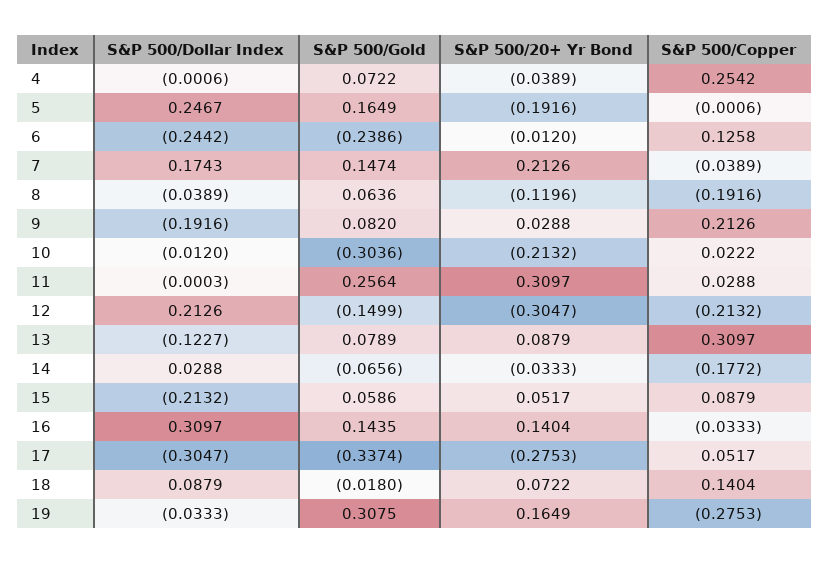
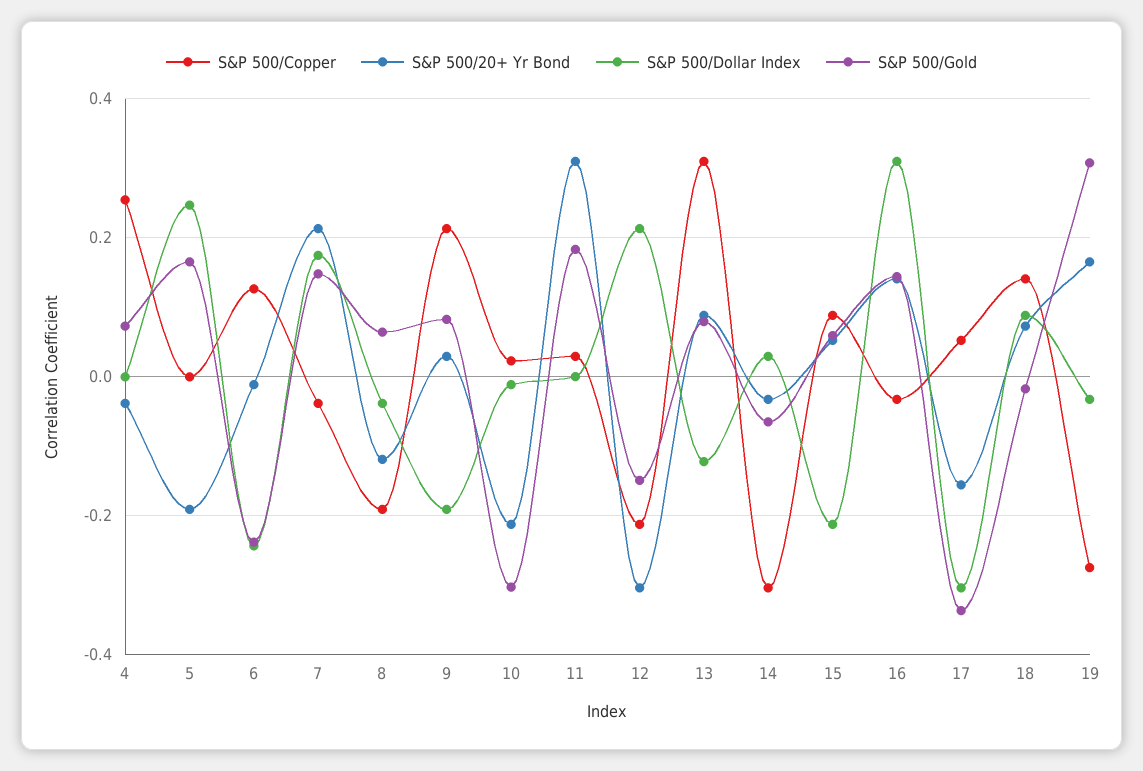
S&P 500/Gold, 11: 0.2564 -> 0.18
S&P 500/Copper, 14: -0.1772 -> -0.3
S&P 500/20+ Yr Bond, 17: -0.2753 -> -0.16

